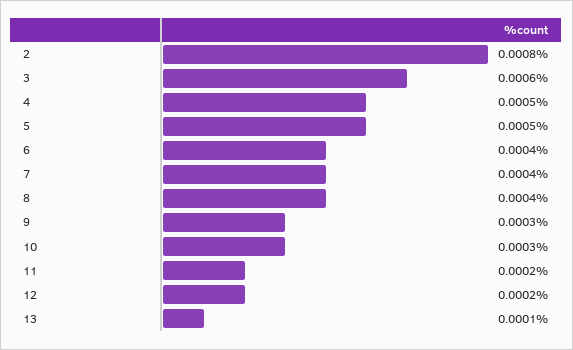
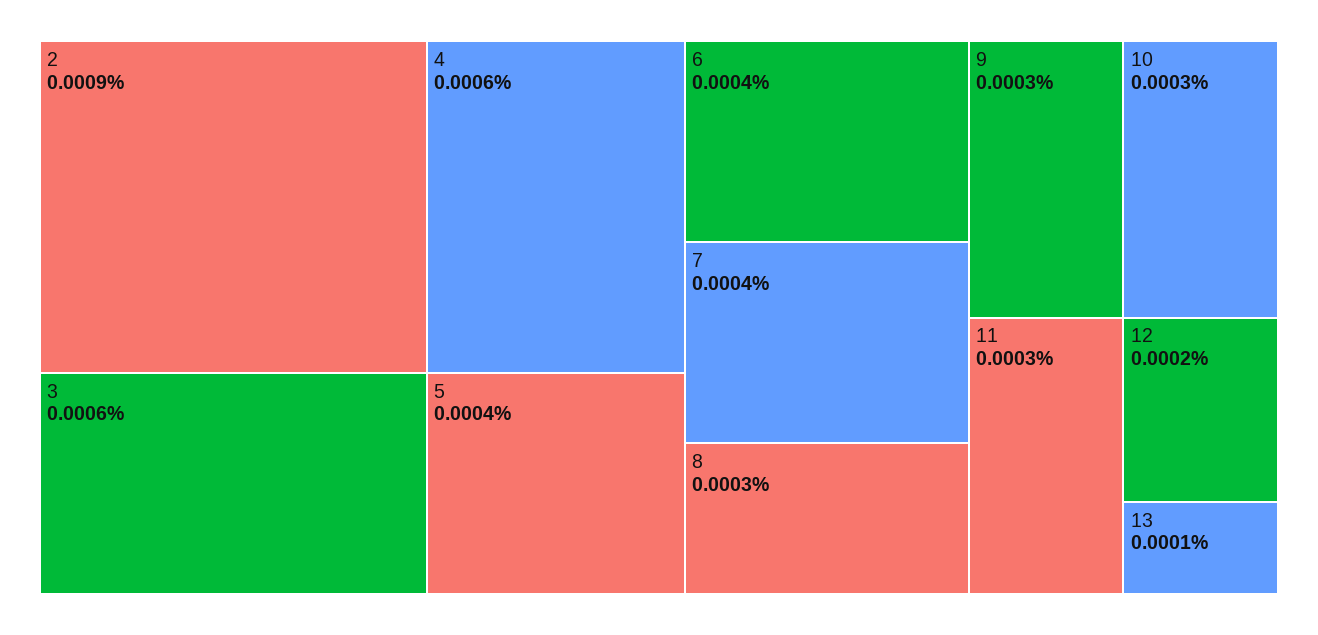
2: 0.0008 -> 0.0009
4: 0.0005 -> 0.0006
5: 0.0005 -> 0.0004
8: 0.0004 -> 0.0003
11: 0.0002 -> 0.0003

